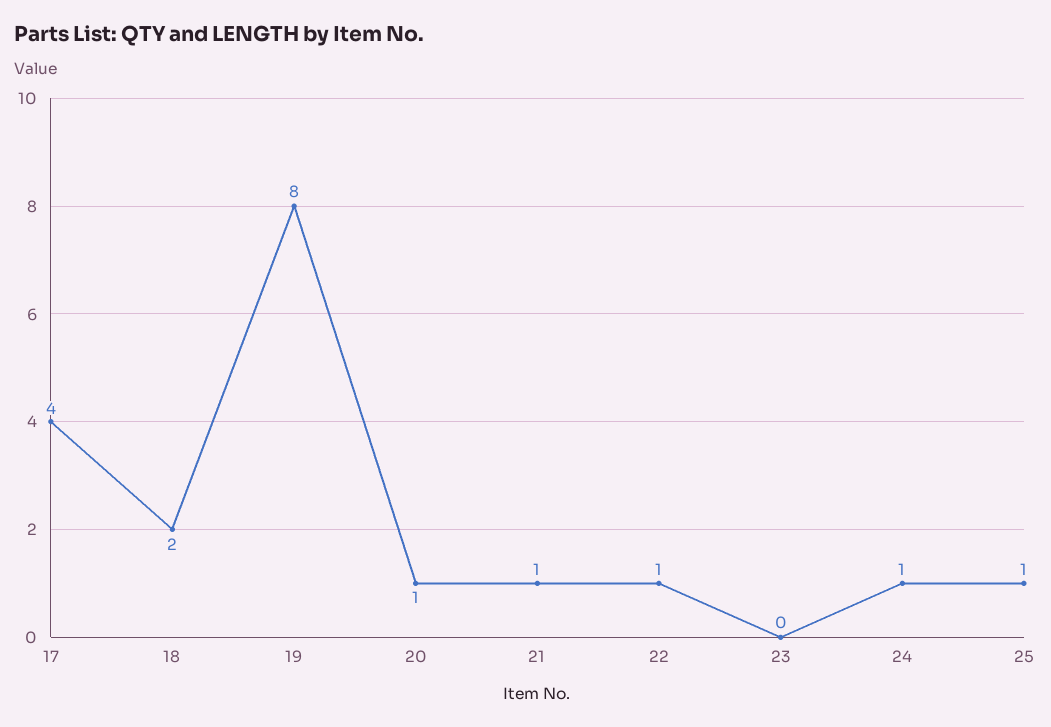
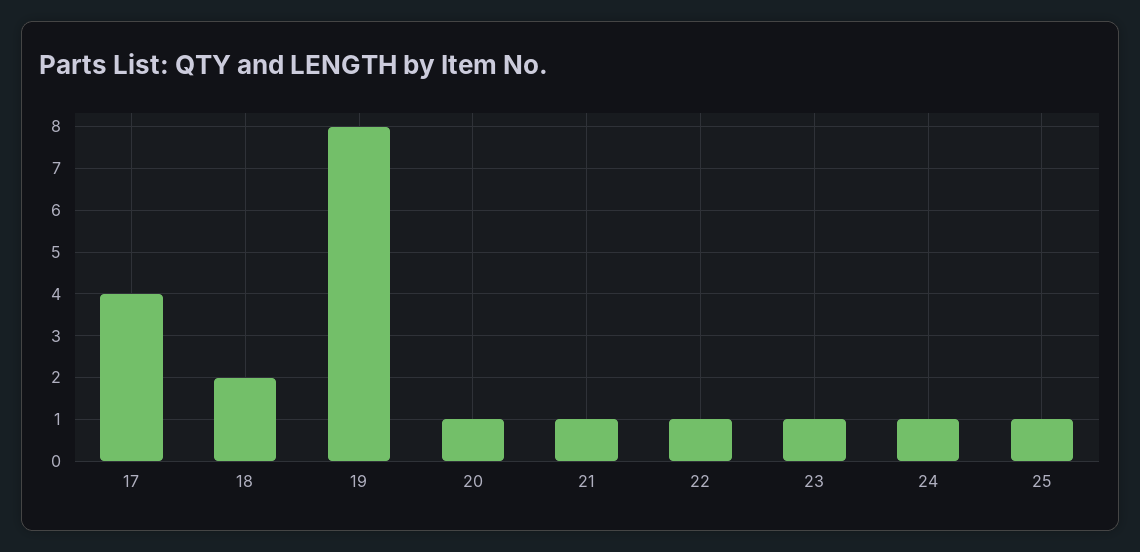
23: 0 -> 1

